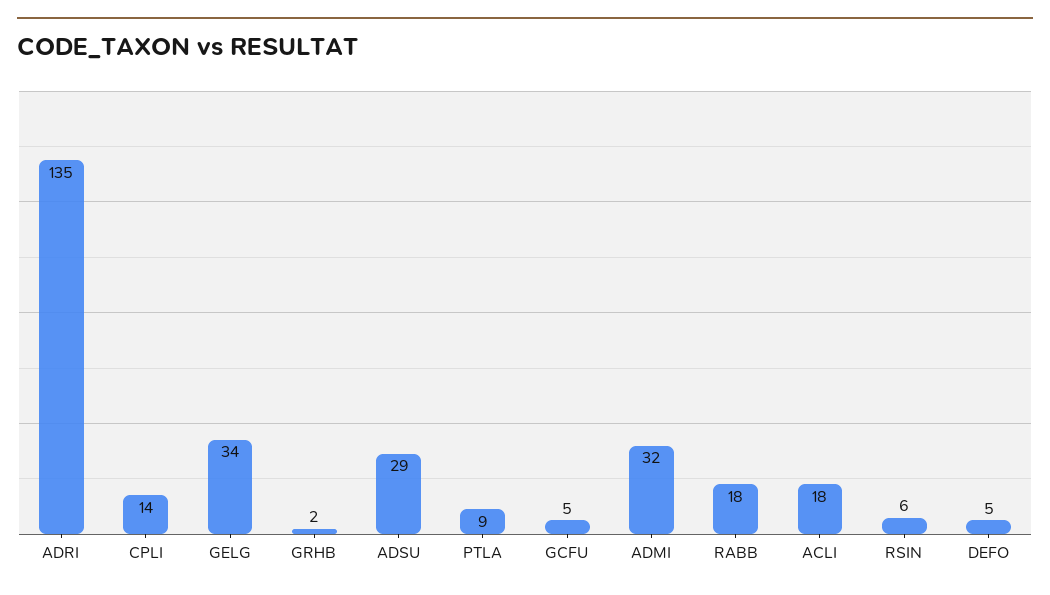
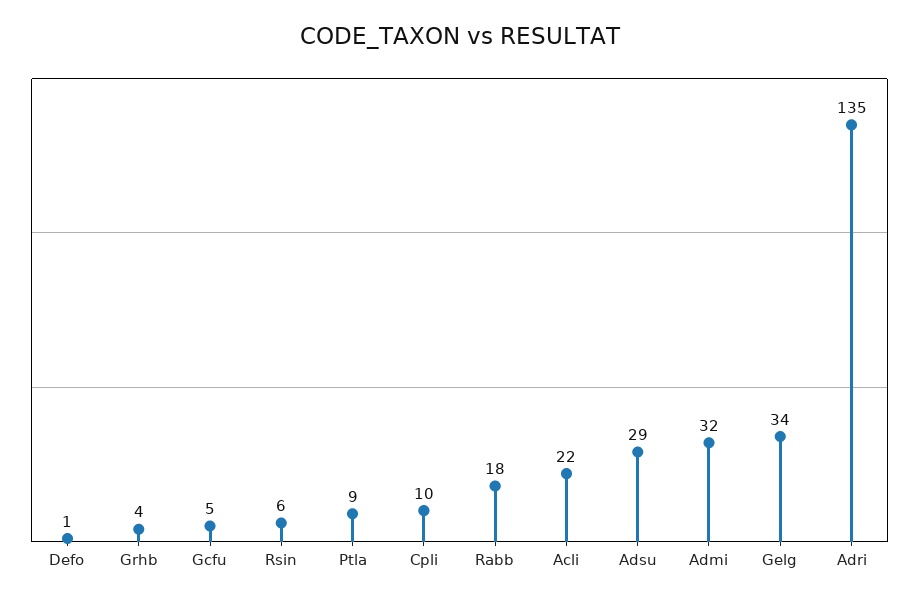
CPLI: 14 -> 10
GRHB: 2 -> 4
ACLI: 18 -> 22
DEFO: 5 -> 1

